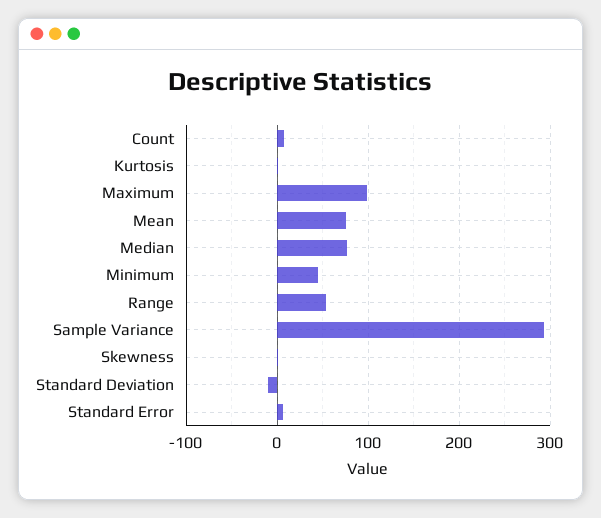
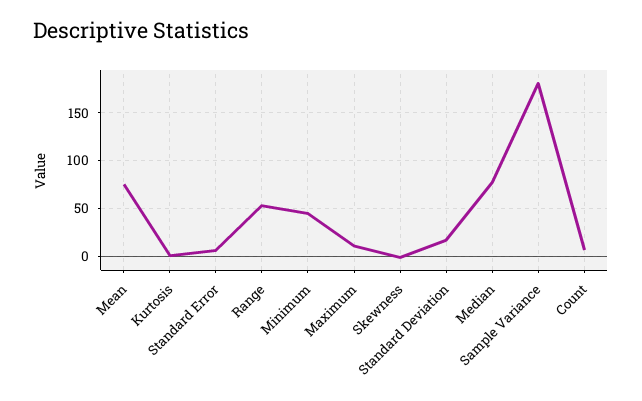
Maximum: 100 -> 10
Sample Variance: 290 -> 180
Standard Deviation: -10 -> 20

